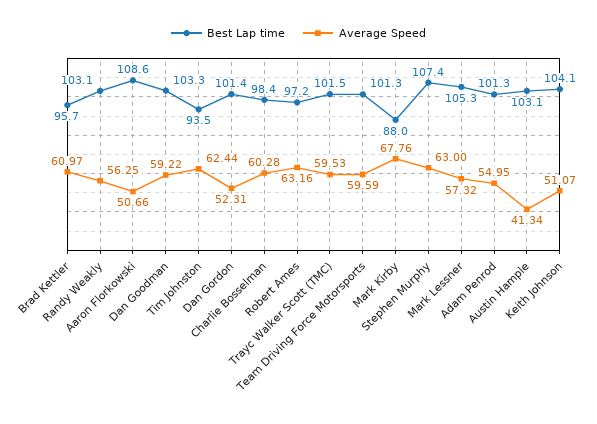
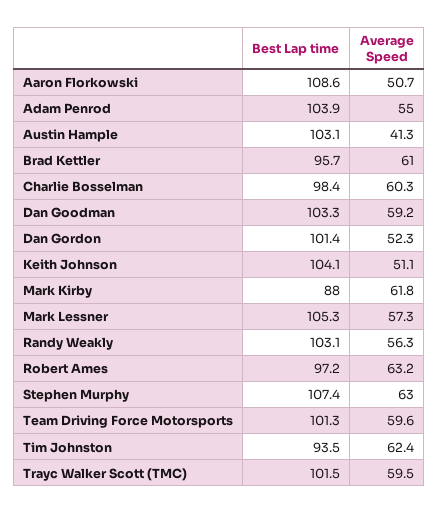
Average Speed, Mark Kirby: 67.76 -> 61.8
Best Lap time, Adam Penrod: 101.3 -> 103.9

